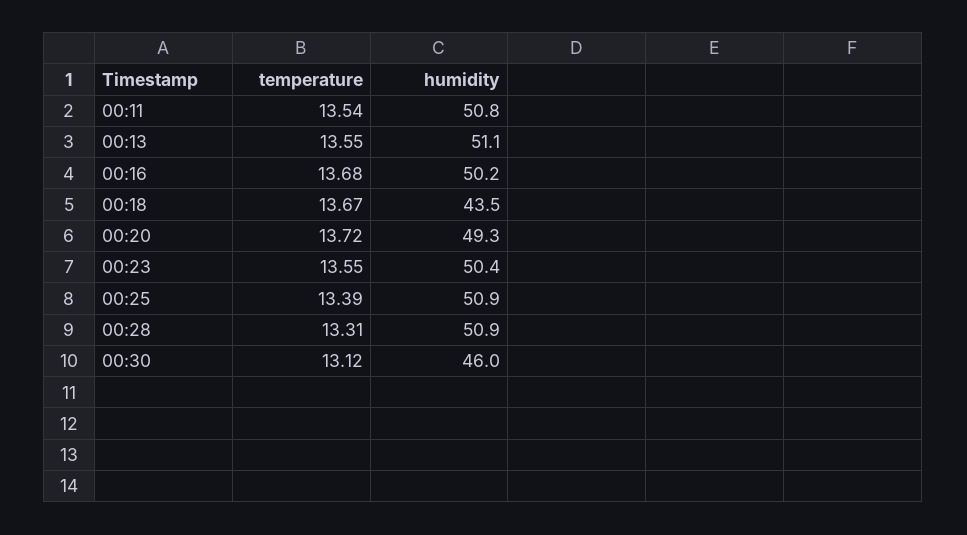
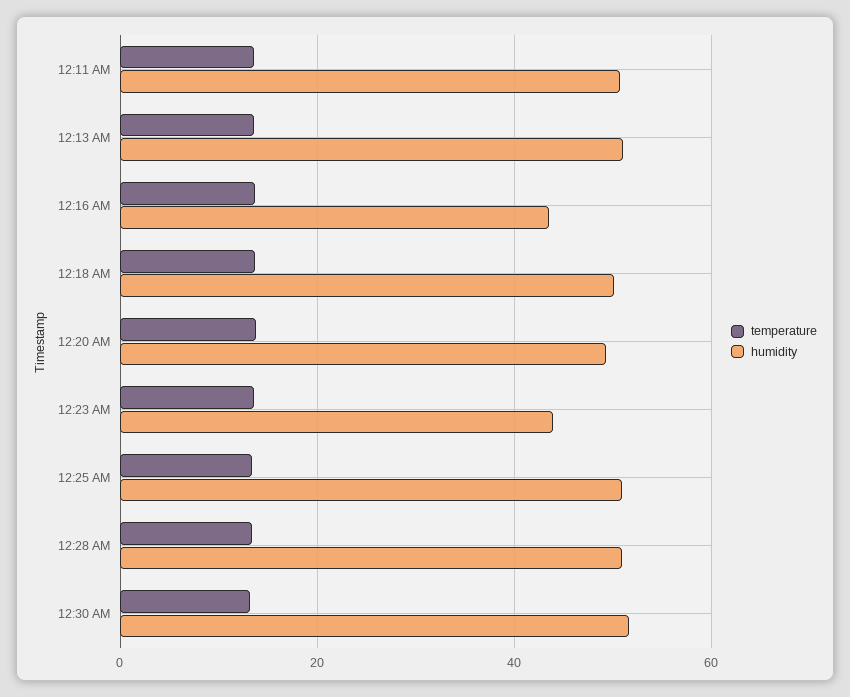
humidity, 00:16: 50.2 -> 44
humidity, 00:18: 43.5 -> 50
humidity, 00:23: 50.4 -> 44
humidity, 00:30: 46 -> 52

